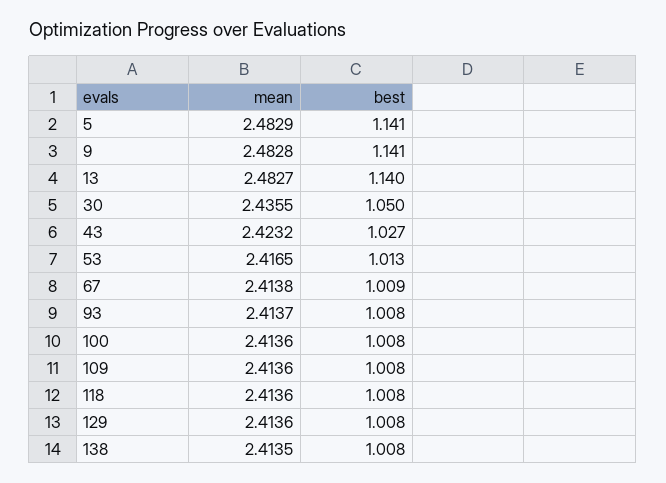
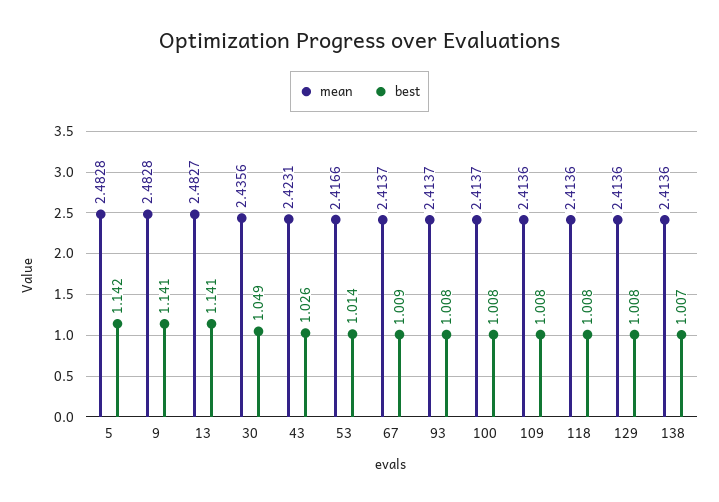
mean, 5: 2.4829 -> 2.4828
best, 5: 1.141 -> 1.142
best, 13: 1.14 -> 1.141
mean, 30: 2.4355 -> 2.4356
best, 30: 1.05 -> 1.049
mean, 43: 2.4232 -> 2.4231
best, 43: 1.027 -> 1.026
mean, 53: 2.4165 -> 2.4166
best, 53: 1.013 -> 1.014
mean, 67: 2.4138 -> 2.4137
mean, 100: 2.4136 -> 2.4137
mean, 138: 2.4135 -> 2.4136
best, 138: 1.008 -> 1.007

